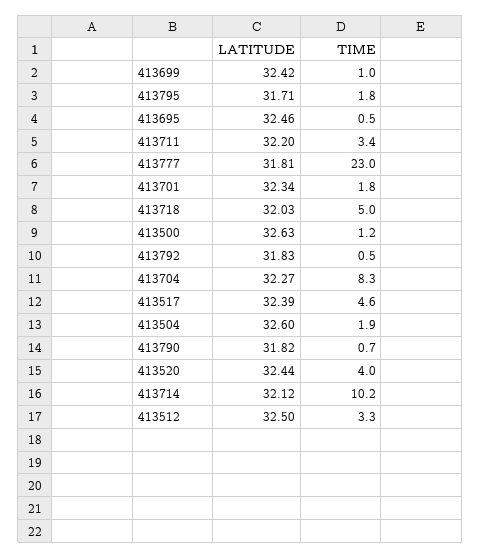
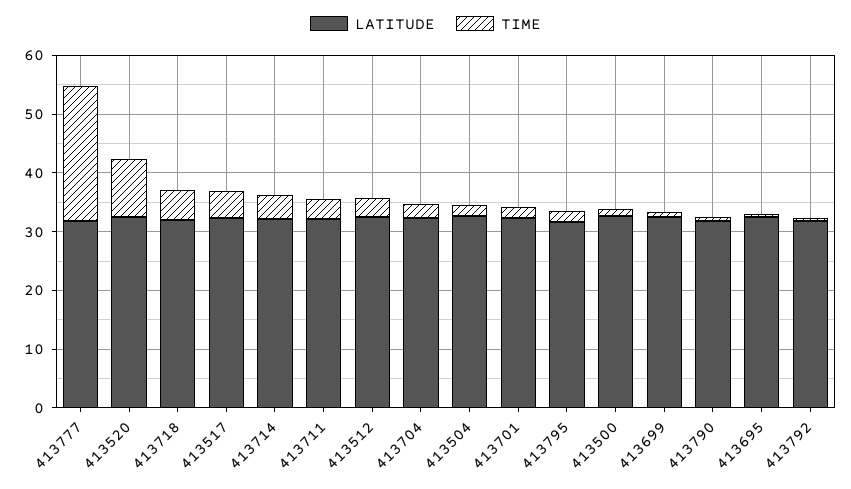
TIME, 413704: 8.3 -> 2
TIME, 413520: 4 -> 10
TIME, 413714: 10.2 -> 4

